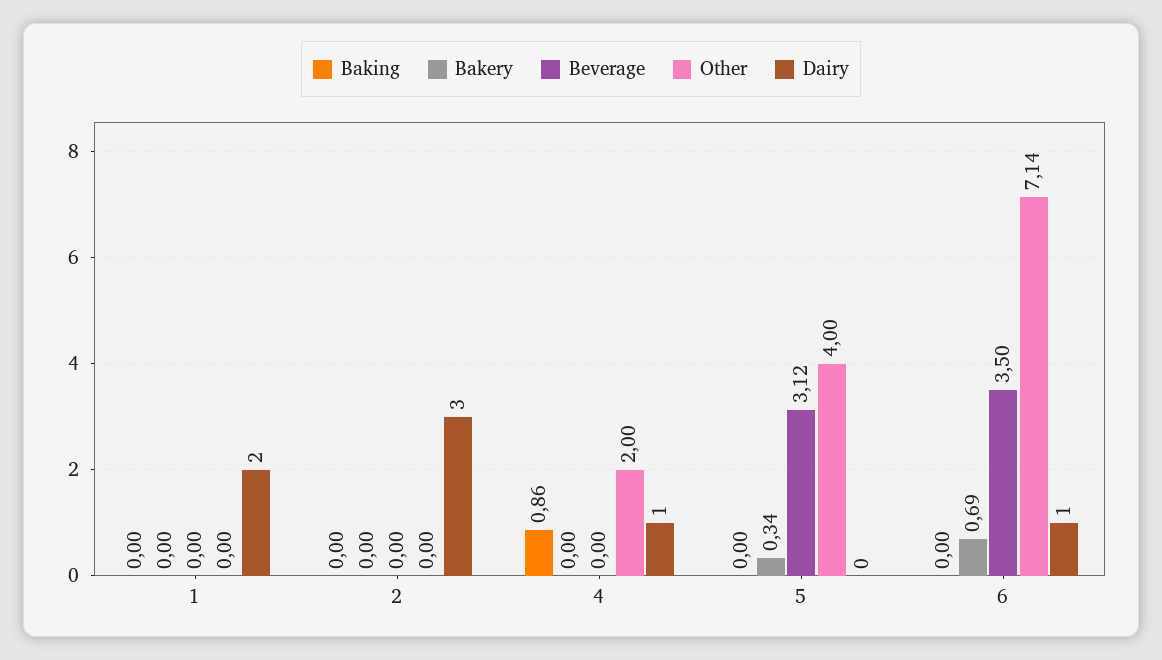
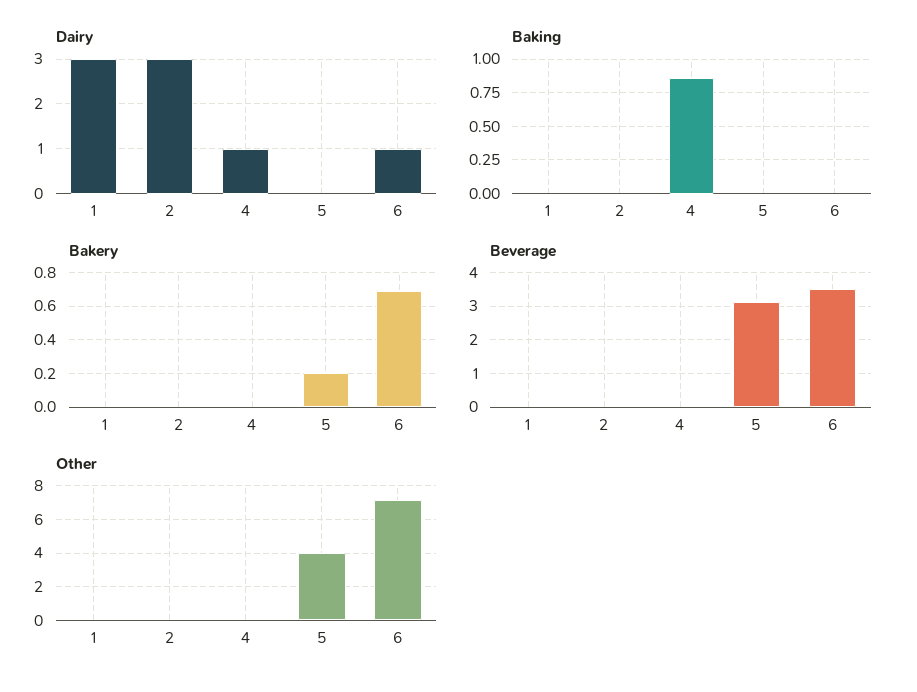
Dairy, 1: 2 -> 3
Other, 4: 2 -> 0
Bakery, 5: 0.34 -> 0.2

